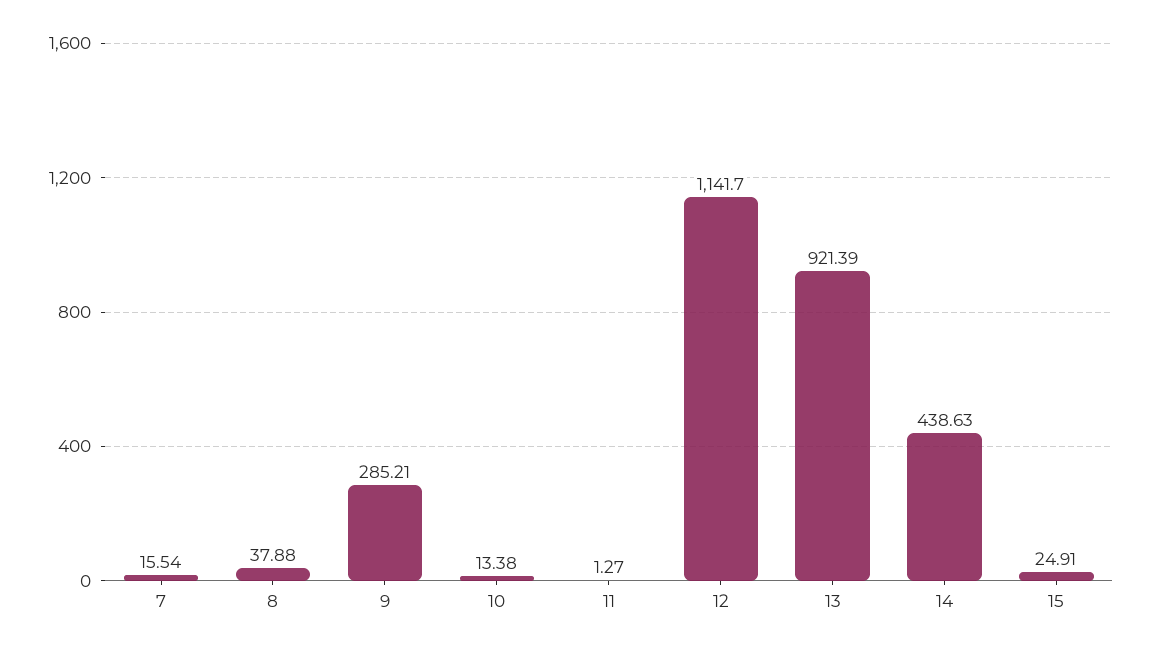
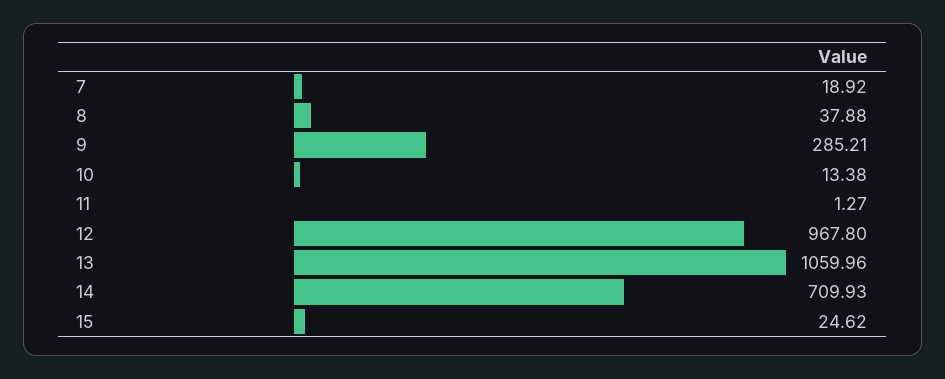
7: 15.54 -> 18.92
12: 1141.7 -> 967.8
13: 921.39 -> 1059.96
14: 438.63 -> 709.93
15: 24.91 -> 24.62

